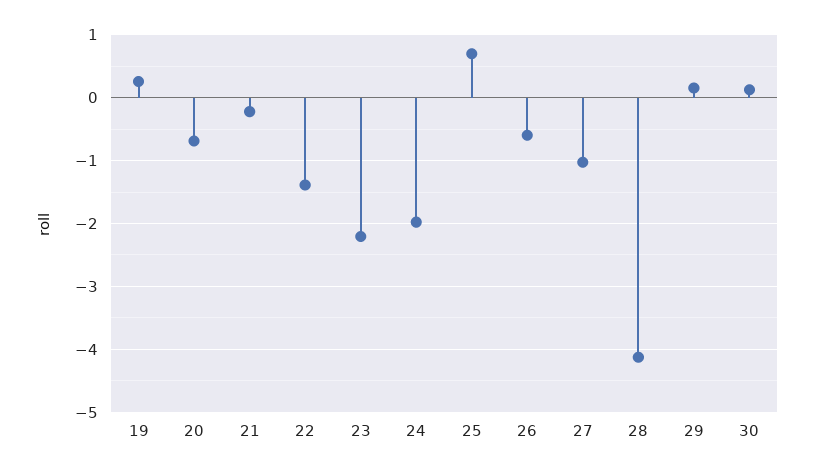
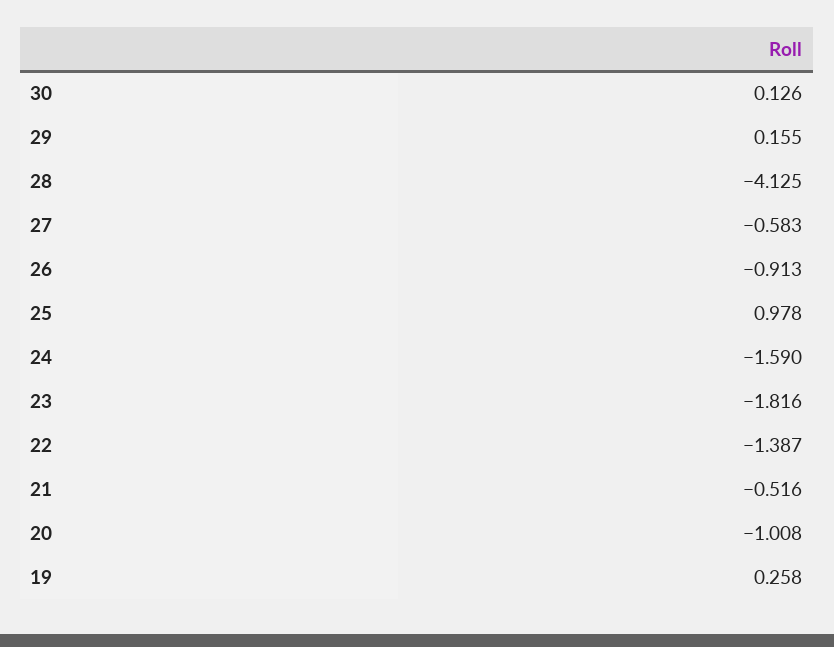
20: -0.7 -> -1.008
21: -0.2 -> -0.516
23: -2.2 -> -1.816
24: -2 -> -1.59
25: 0.7 -> 0.978
26: -0.6 -> -0.913
27: -1 -> -0.583

